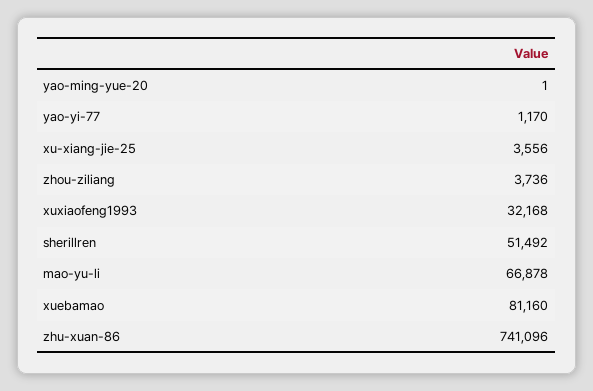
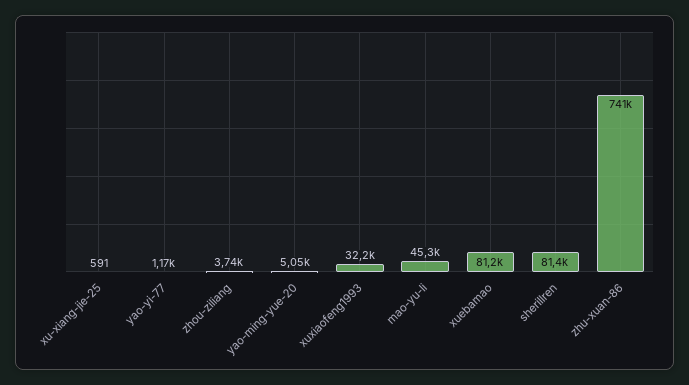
yao-ming-yue-20: 1 -> 5050
xu-xiang-jie-25: 3556 -> 591
sherillren: 51492 -> 81400
mao-yu-li: 66878 -> 45300

